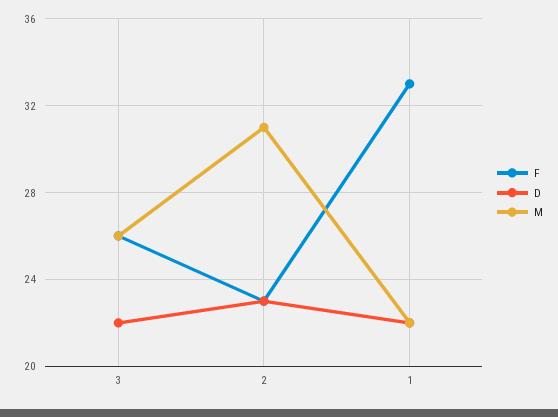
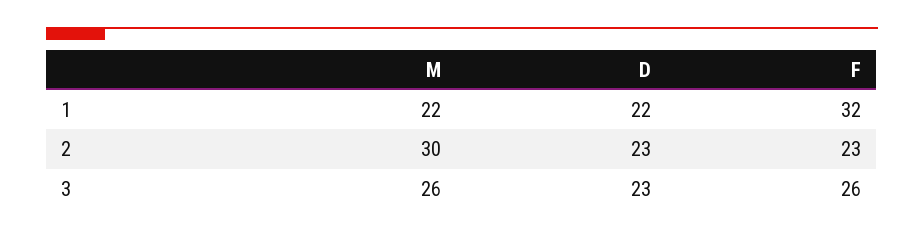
D, 3: 22 -> 23
M, 2: 31 -> 30
F, 1: 33 -> 32

